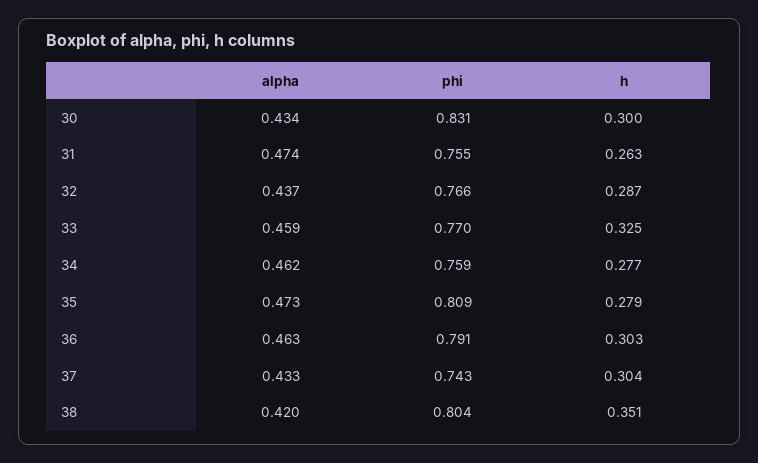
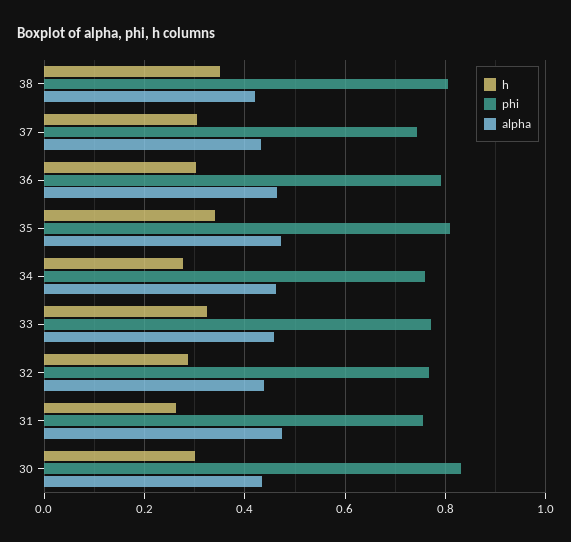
h, 35: 0.279 -> 0.34

